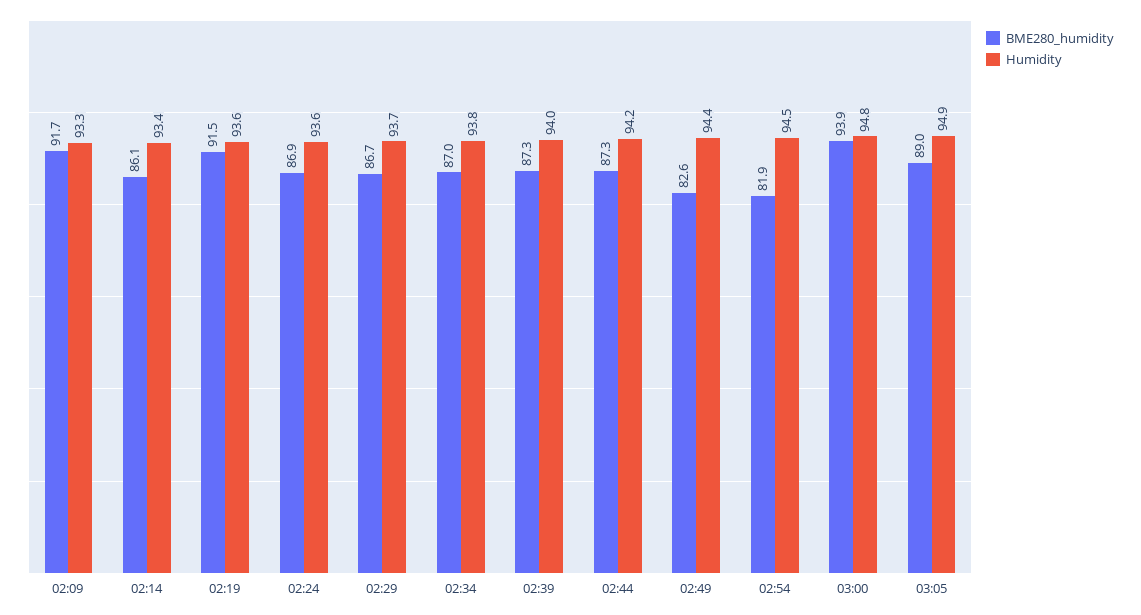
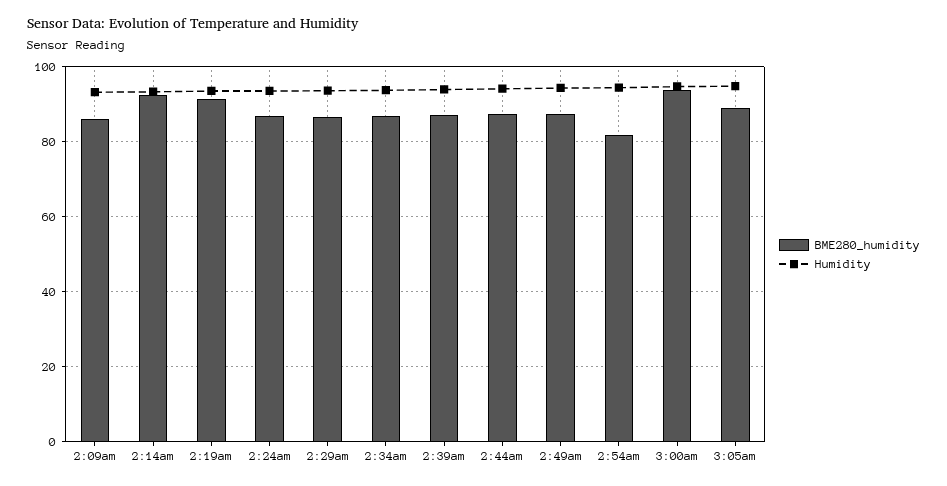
BME280_humidity, 02:09: 91.7 -> 86
BME280_humidity, 02:14: 86.1 -> 92
BME280_humidity, 02:49: 82.6 -> 88

